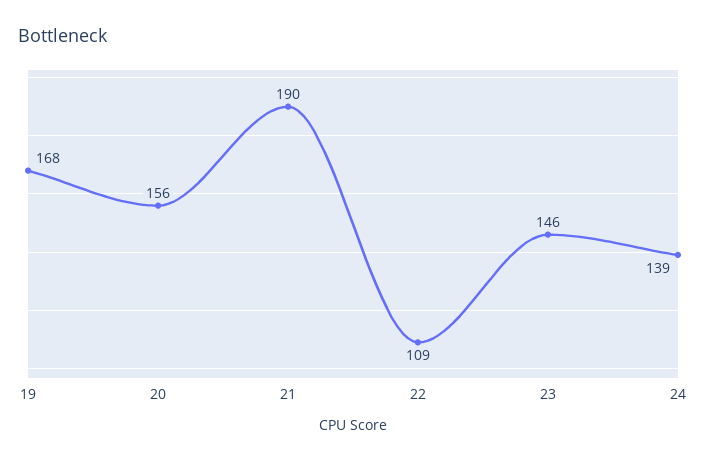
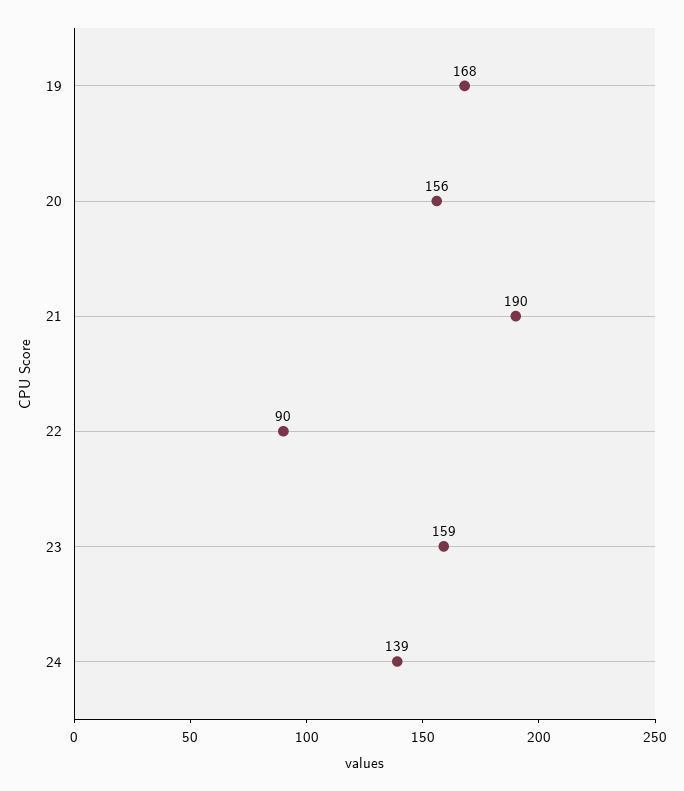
22: 109 -> 90
23: 146 -> 159

